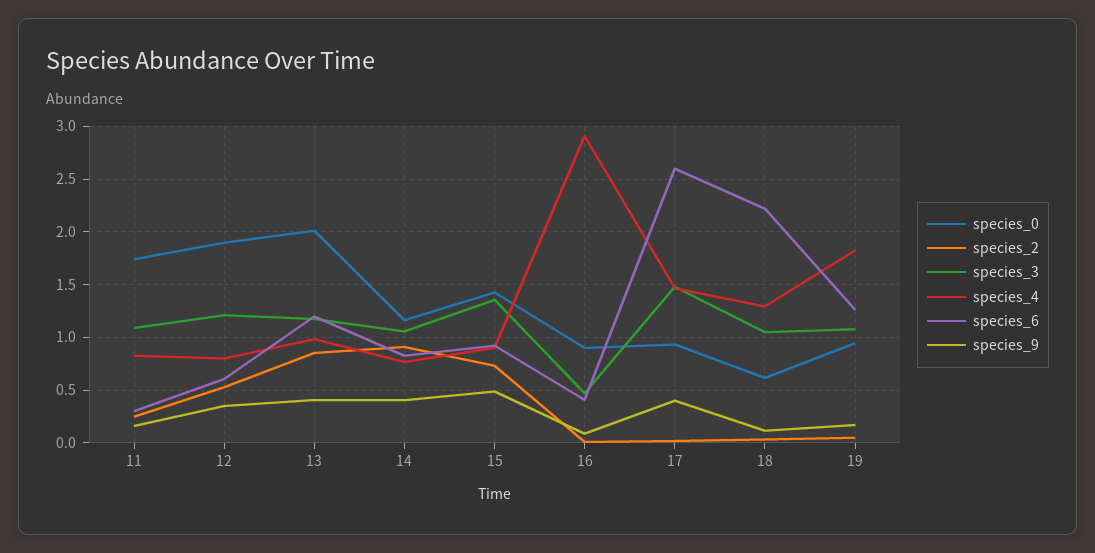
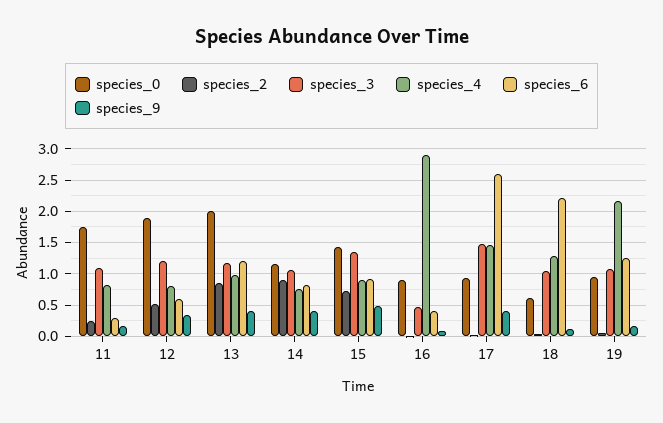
species_4, 19: 1.8 -> 2.2

